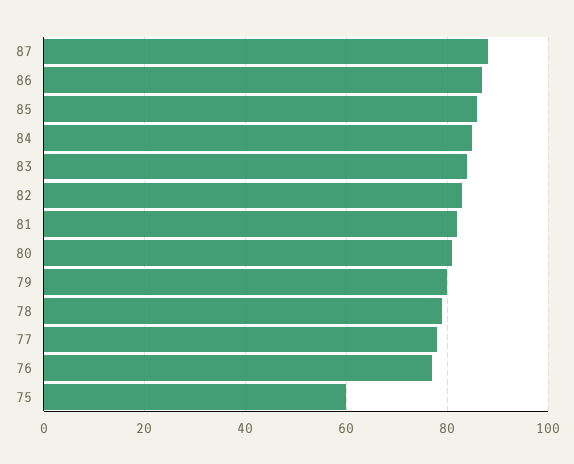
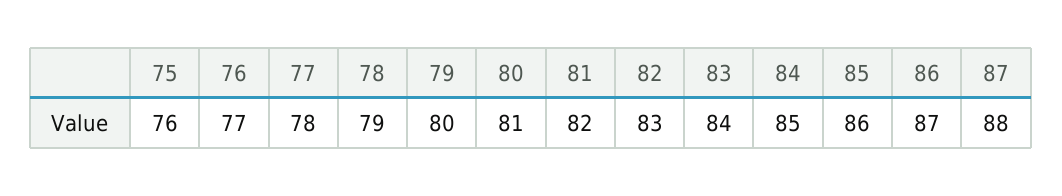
75: 60 -> 76

